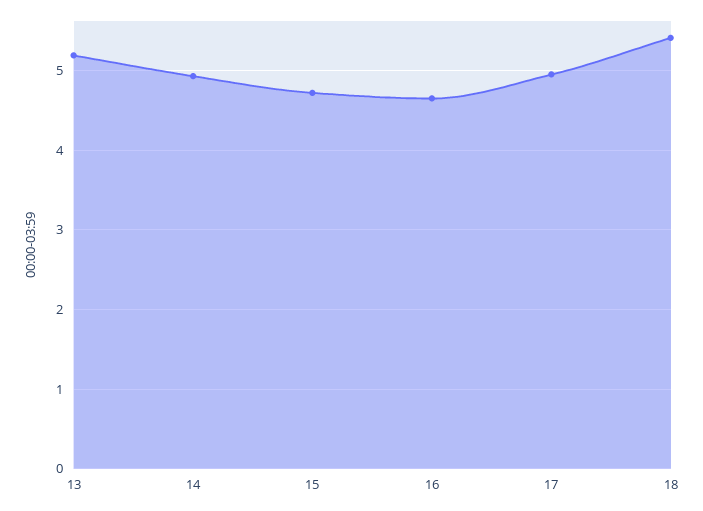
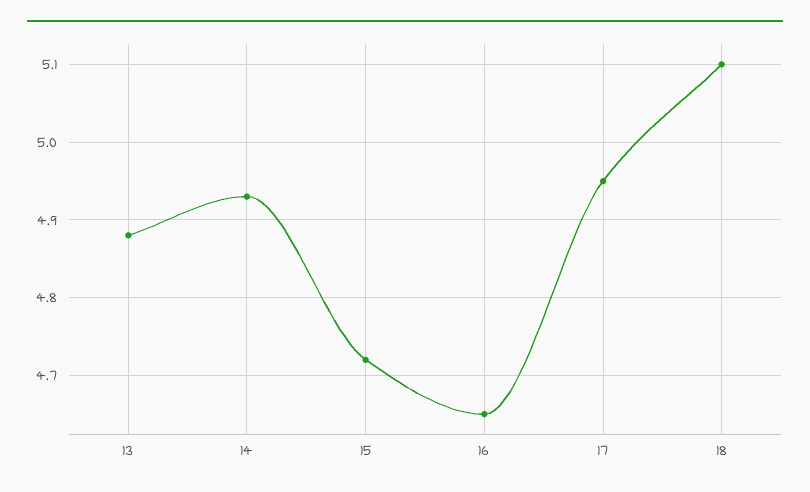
13: 5.2 -> 4.88
18: 5.4 -> 5.1

